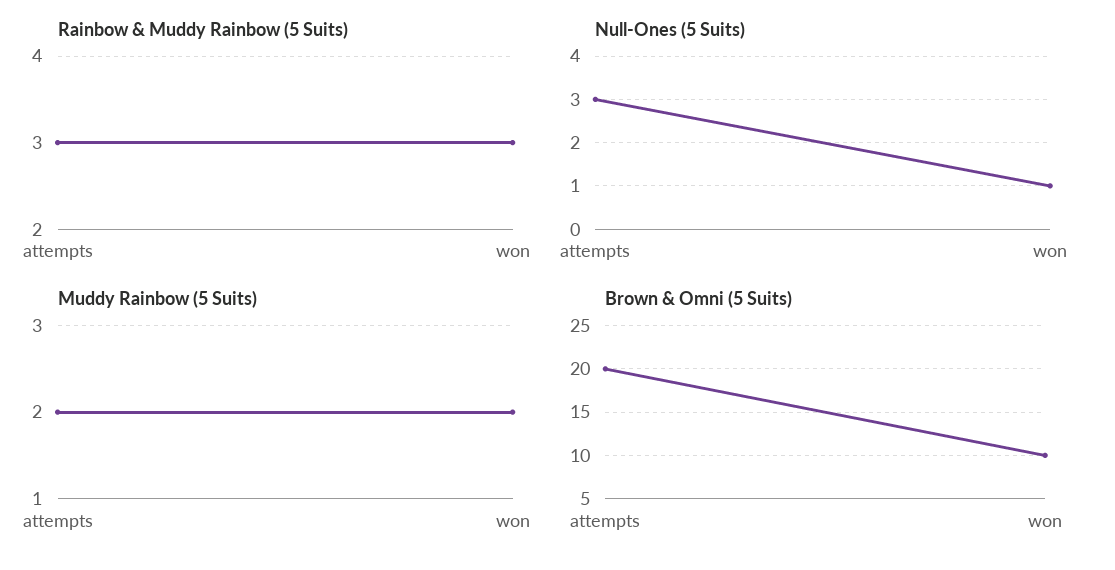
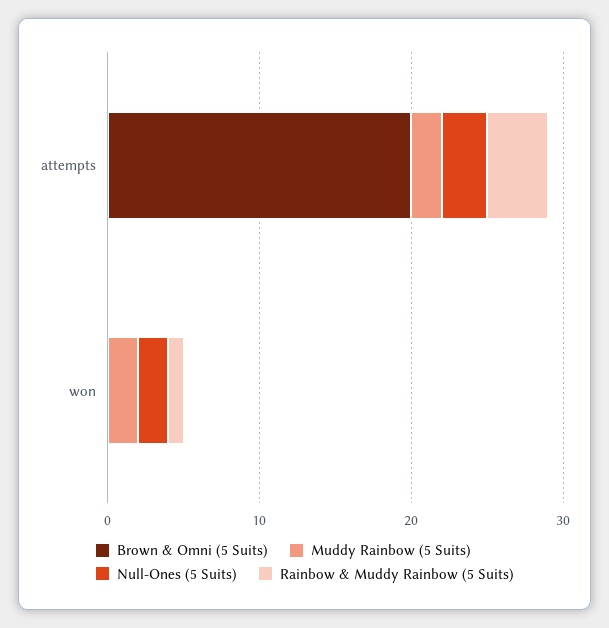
Rainbow & Muddy Rainbow (5 Suits), attempts: 3 -> 4
Rainbow & Muddy Rainbow (5 Suits), won: 3 -> 1
Null-Ones (5 Suits), won: 1 -> 2
Brown & Omni (5 Suits), won: 10 -> 0

